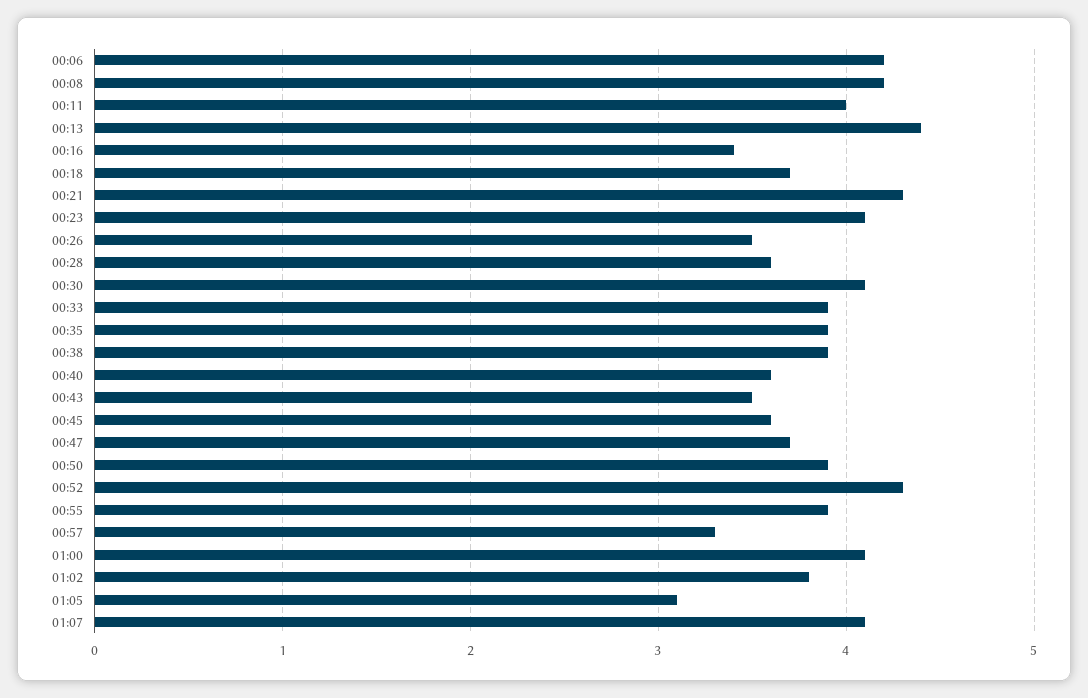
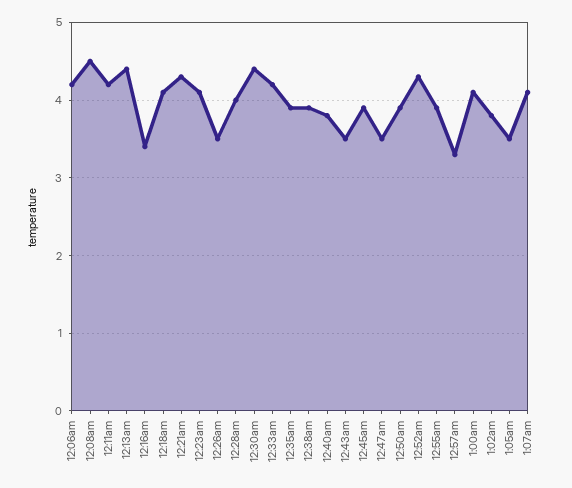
00:08: 4.2 -> 4.5
00:11: 4 -> 4.2
00:18: 3.7 -> 4.1
00:28: 3.6 -> 4
00:30: 4.1 -> 4.4
00:33: 3.9 -> 4.2
00:40: 3.6 -> 3.8
00:45: 3.6 -> 3.9
00:47: 3.7 -> 3.5
01:05: 3.1 -> 3.5

